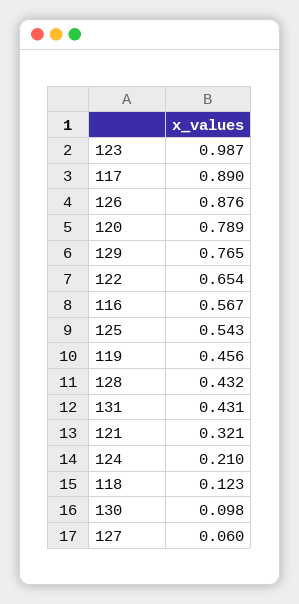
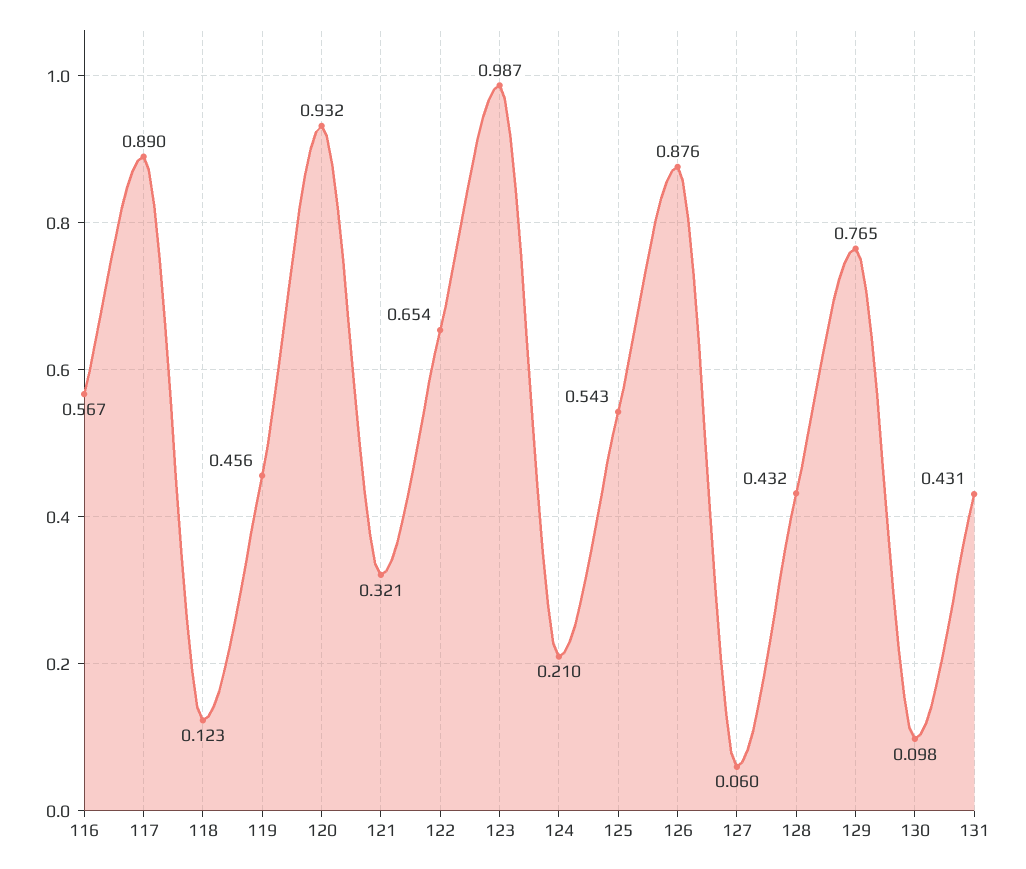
120: 0.789 -> 0.932

